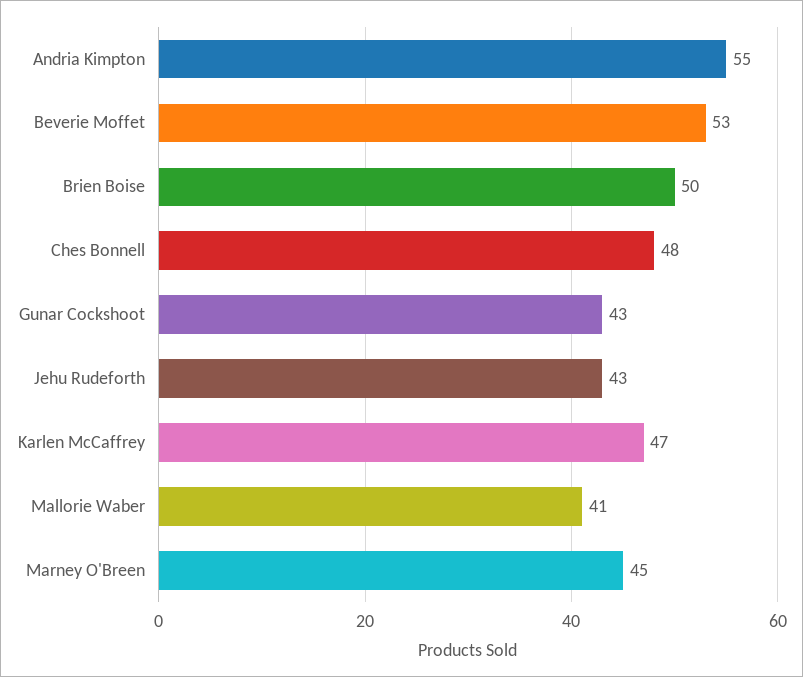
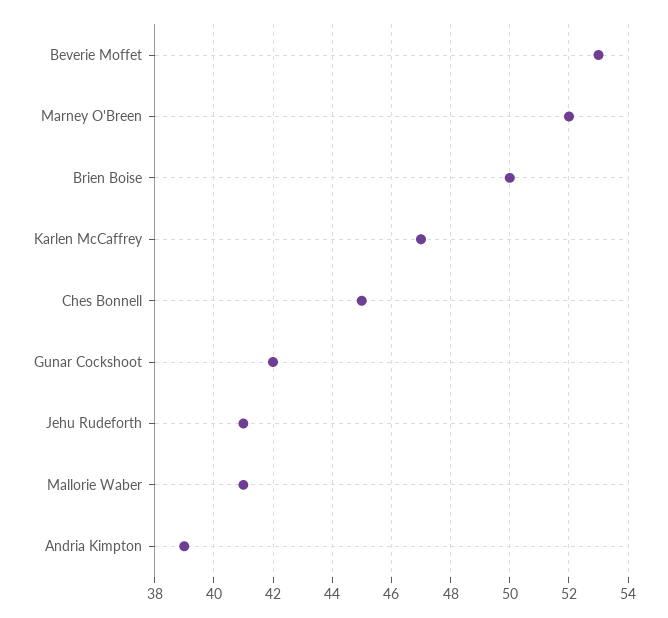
Andria Kimpton: 55 -> 39
Ches Bonnell: 48 -> 45
Gunar Cockshoot: 43 -> 42
Jehu Rudeforth: 43 -> 41
Marney O'Breen: 45 -> 52

